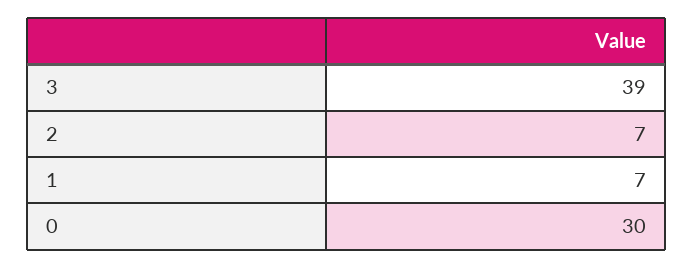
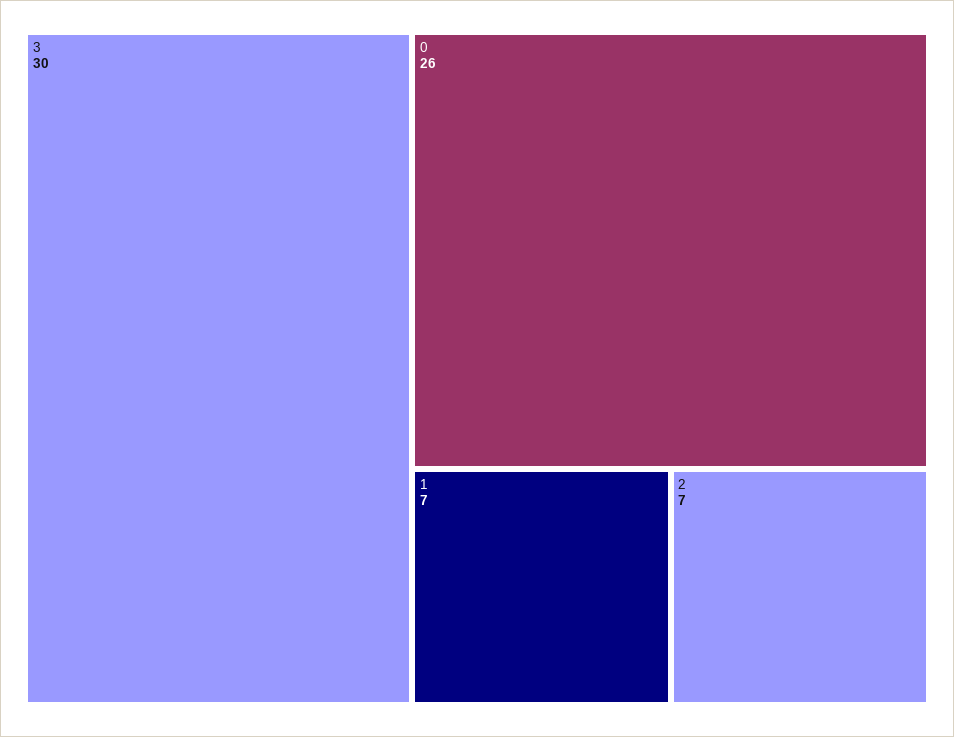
3: 39 -> 30
0: 30 -> 26

